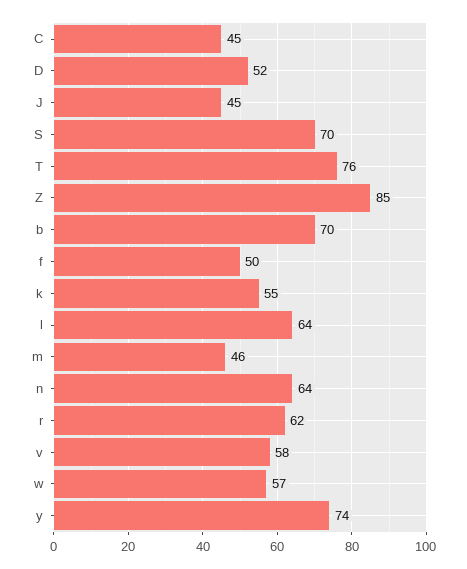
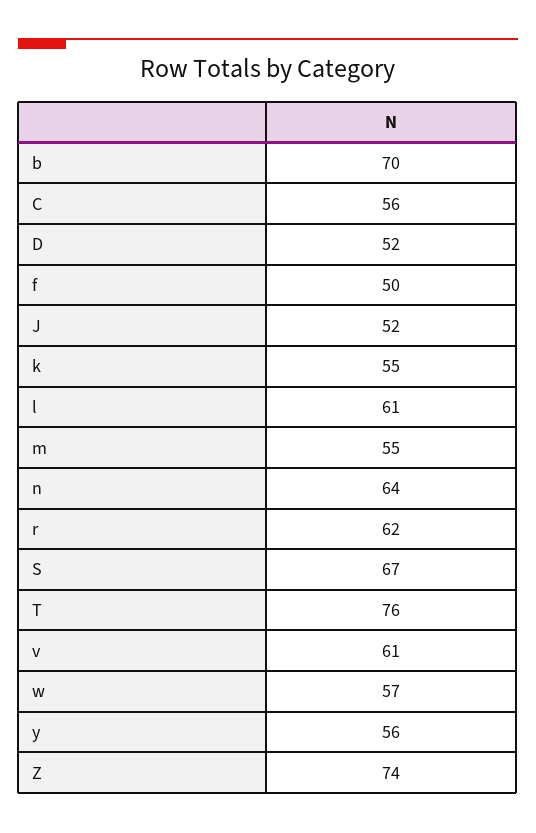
C: 45 -> 56
J: 45 -> 52
S: 70 -> 67
Z: 85 -> 74
l: 64 -> 61
m: 46 -> 55
v: 58 -> 61
y: 74 -> 56

